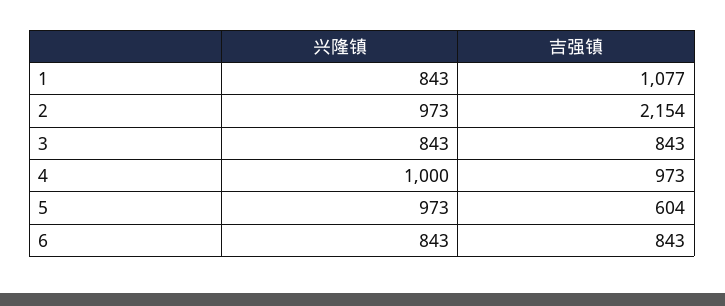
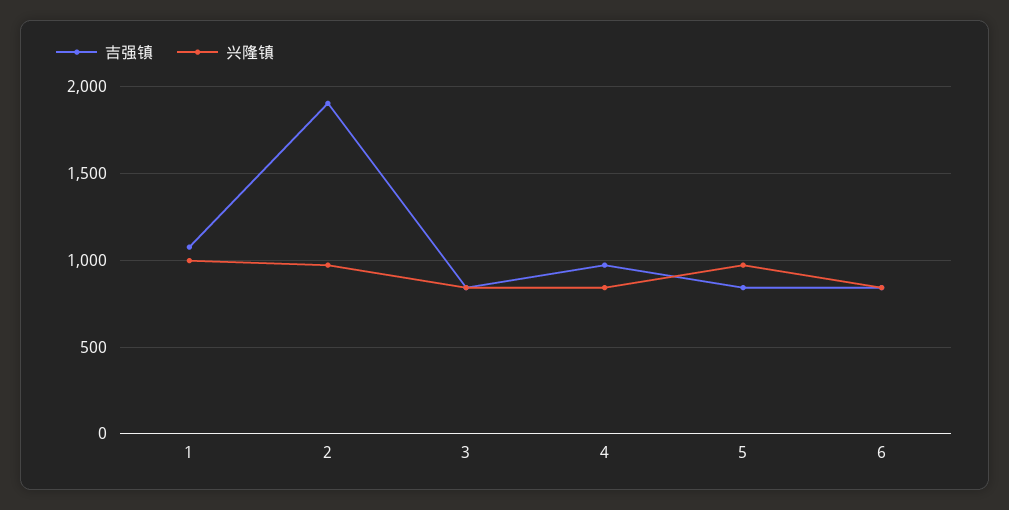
兴隆镇, 1: 843 -> 1000
吉强镇, 2: 2154 -> 1900
兴隆镇, 4: 1000 -> 850
吉强镇, 5: 604 -> 850

